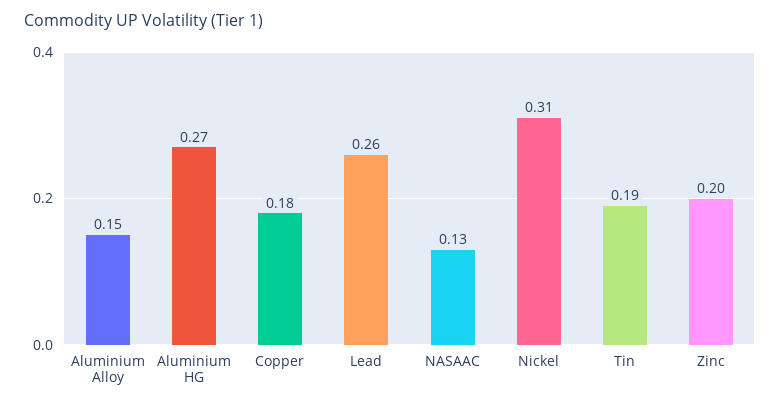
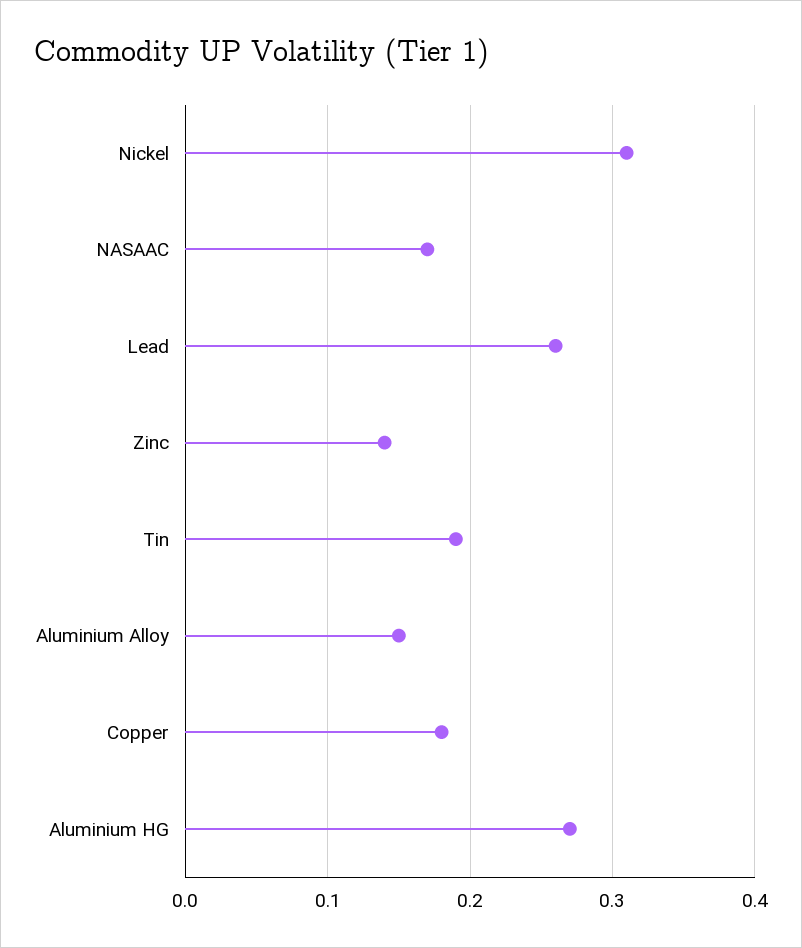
NASAAC: 0.13 -> 0.17
Zinc: 0.2 -> 0.14

